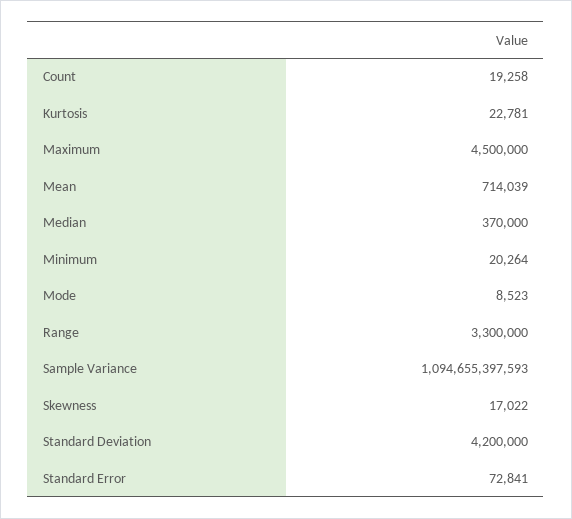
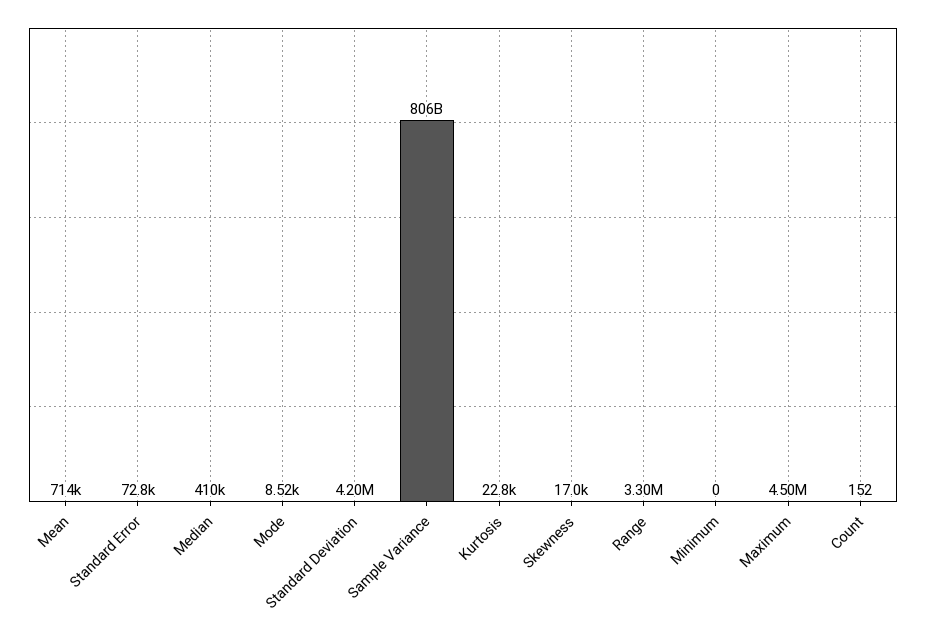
Count: 19258 -> 152
Median: 370000 -> 410000
Minimum: 20264 -> 0
Sample Variance: 1094655397593 -> 806000000000

